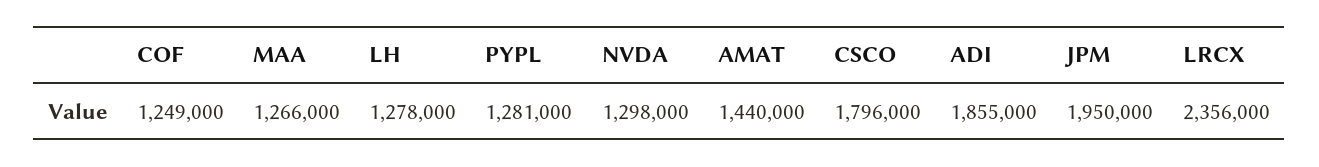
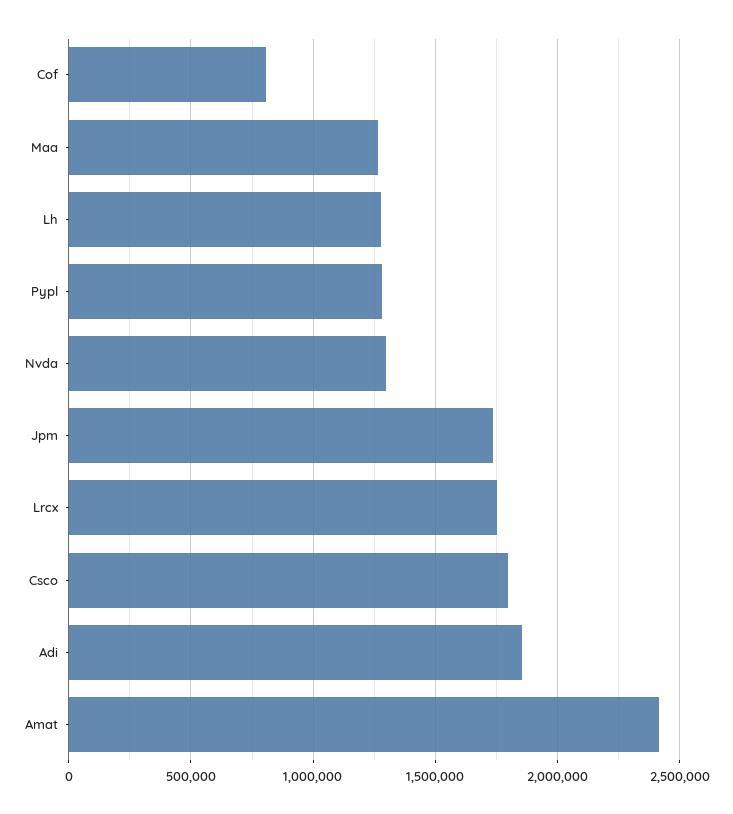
COF: 1249000 -> 800000
AMAT: 1440000 -> 2400000
JPM: 1950000 -> 1750000
LRCX: 2356000 -> 1750000

